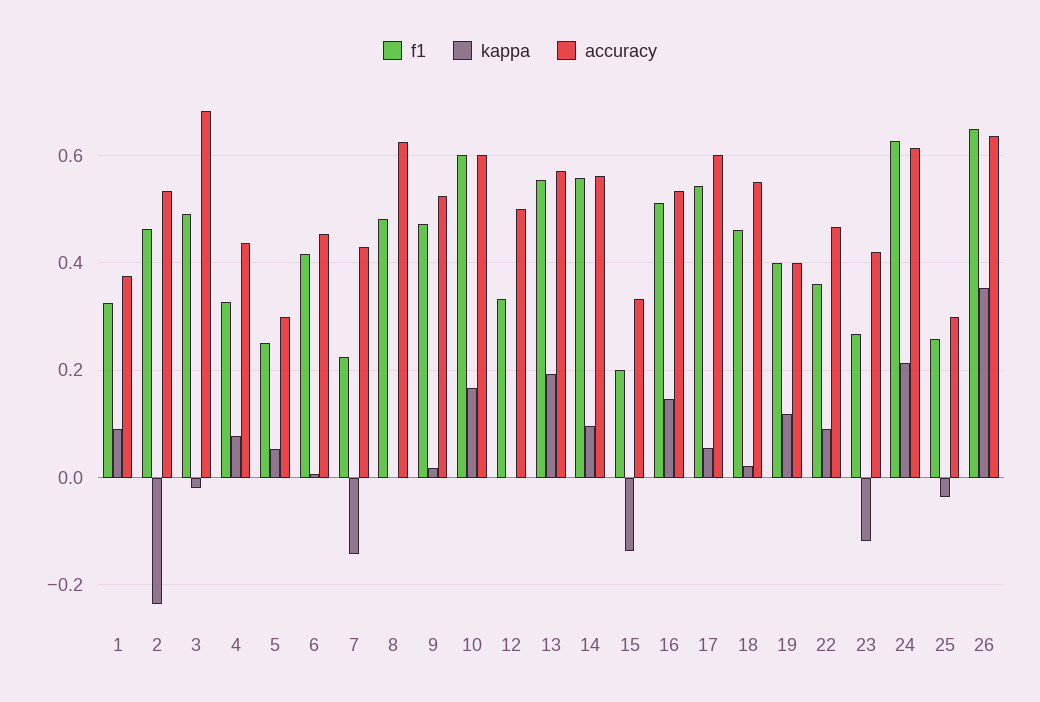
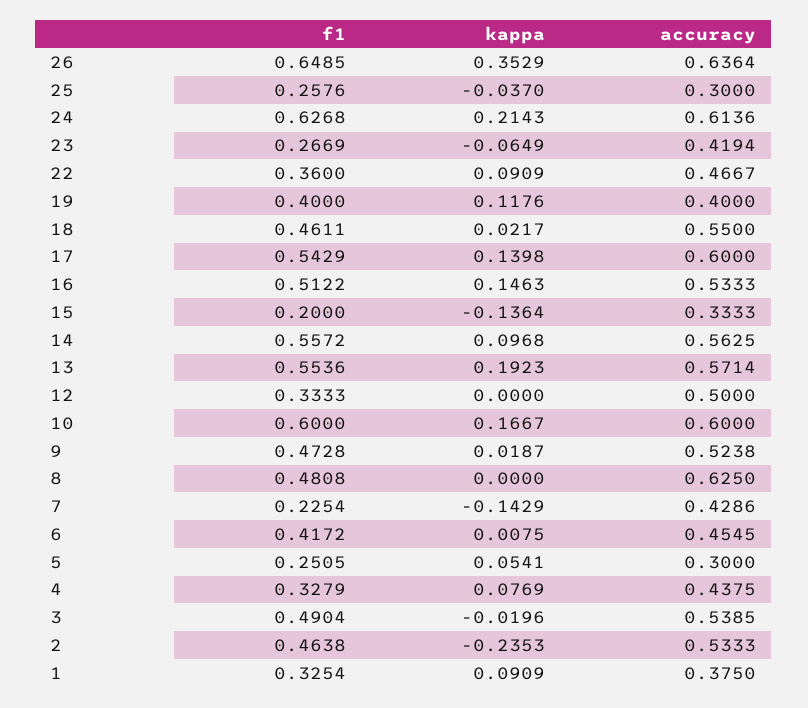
accuracy, 3: 0.68 -> 0.5385
kappa, 17: 0.06 -> 0.1398
kappa, 23: -0.12 -> -0.0649

